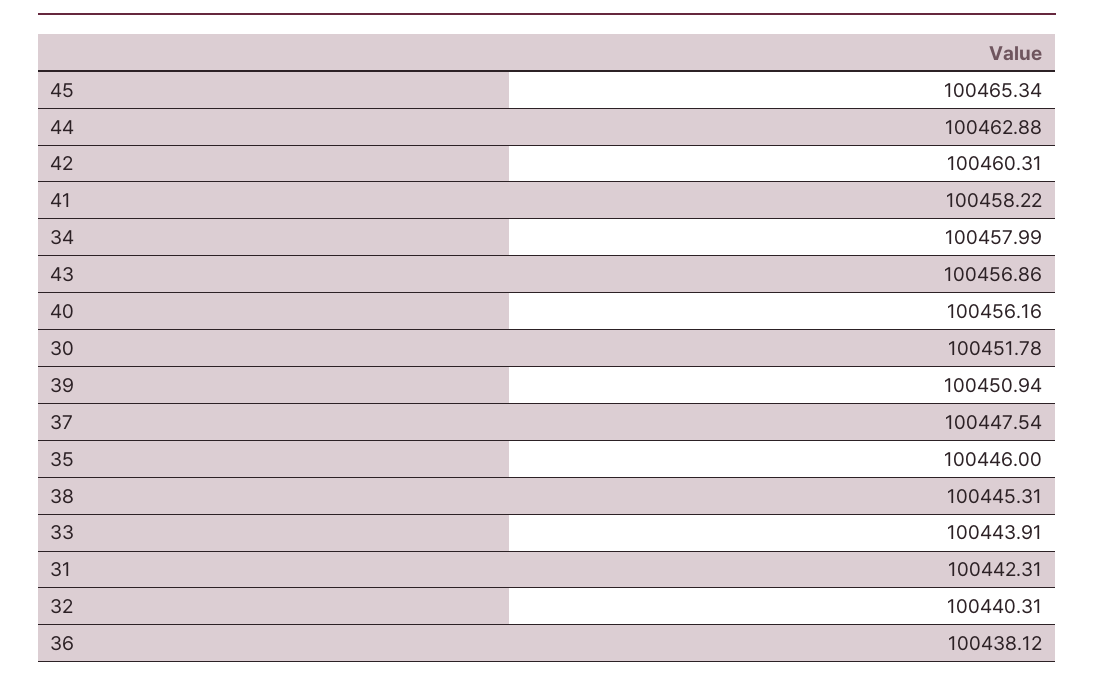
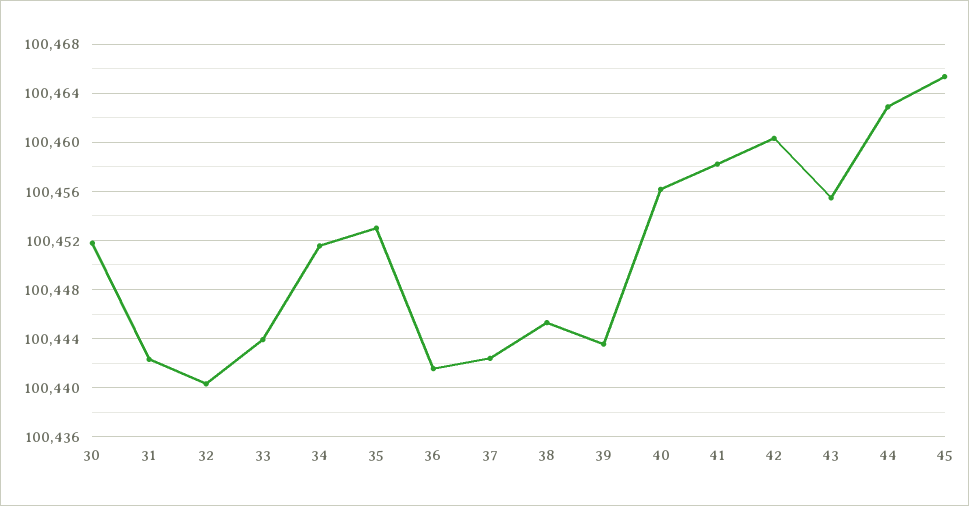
34: 100457.99 -> 100451.5
43: 100456.86 -> 100455.5
39: 100450.94 -> 100443.5
37: 100447.54 -> 100442.5
35: 100446 -> 100453
36: 100438.12 -> 100441.5

